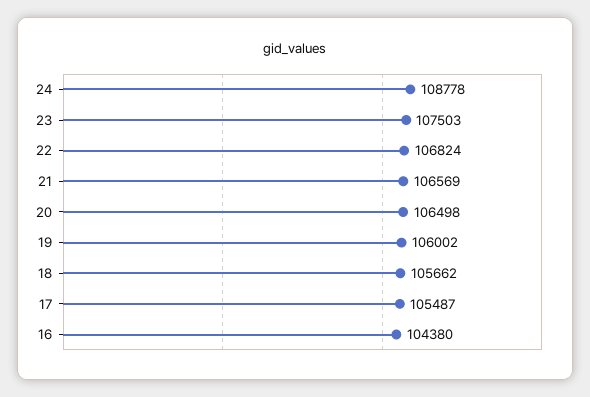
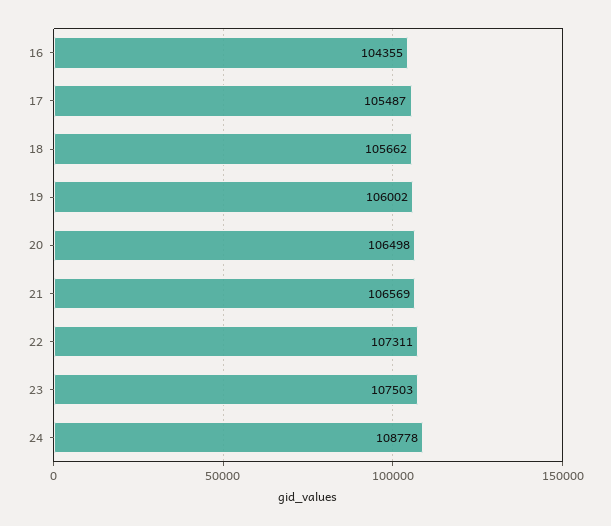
22: 106824 -> 107311
16: 104380 -> 104355

